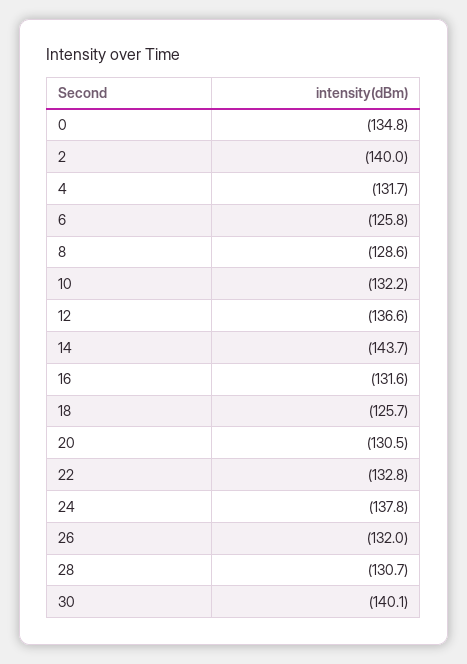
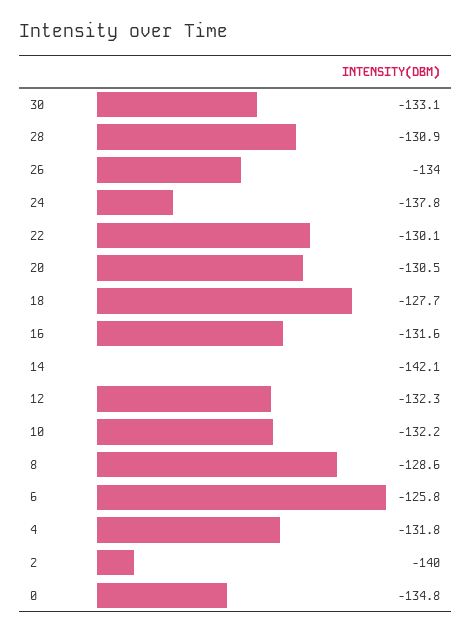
4: -131.7 -> -131.8
12: -136.6 -> -132.3
14: -143.7 -> -142.1
18: -125.7 -> -127.7
22: -132.8 -> -130.1
26: -132 -> -134
28: -130.7 -> -130.9
30: -140.1 -> -133.1

